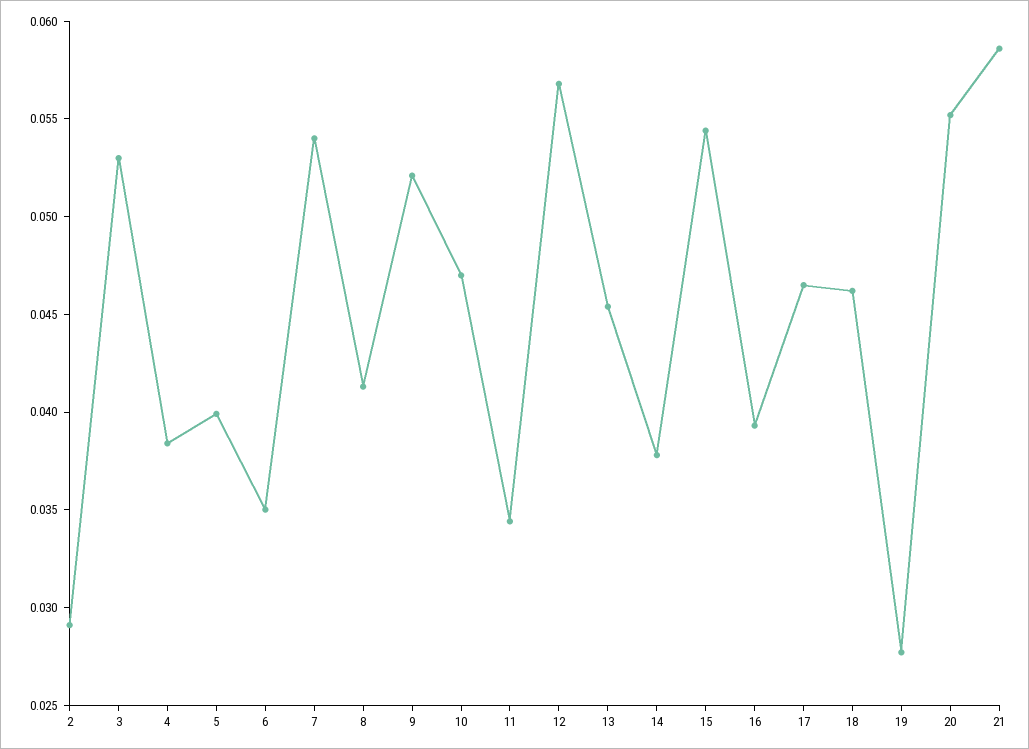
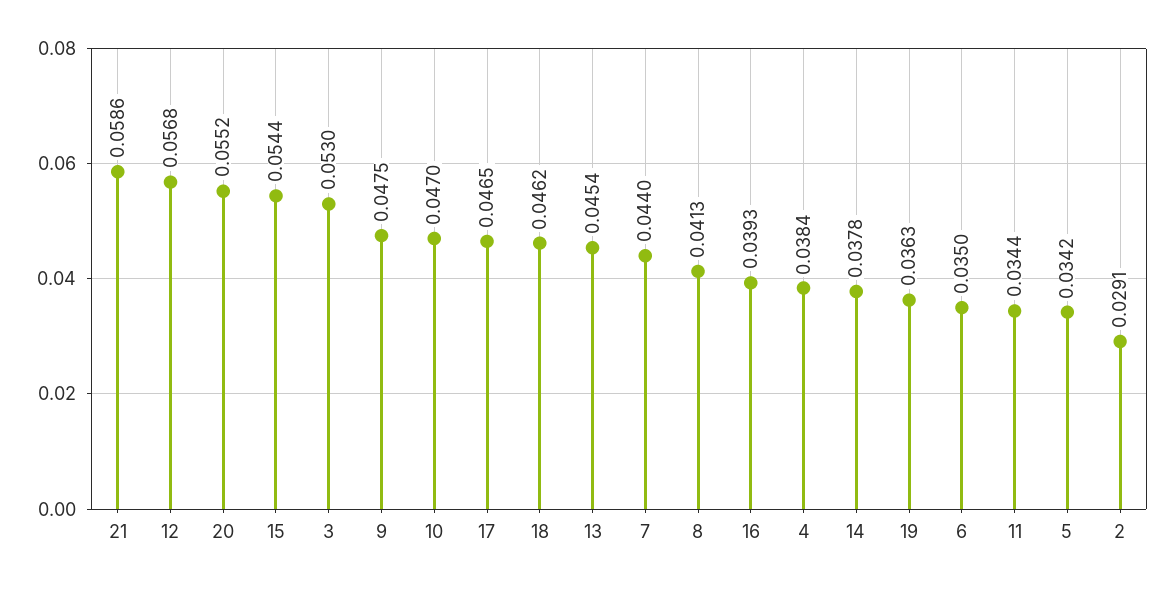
5: 0.04 -> 0.0342
7: 0.054 -> 0.044
9: 0.052 -> 0.0475
19: 0.028 -> 0.0363

